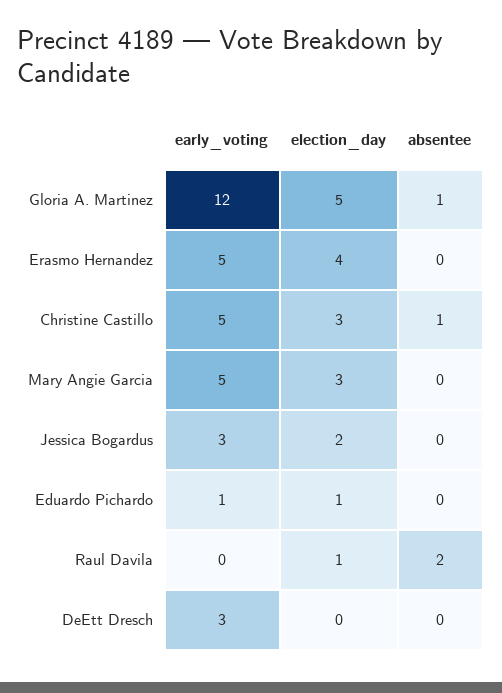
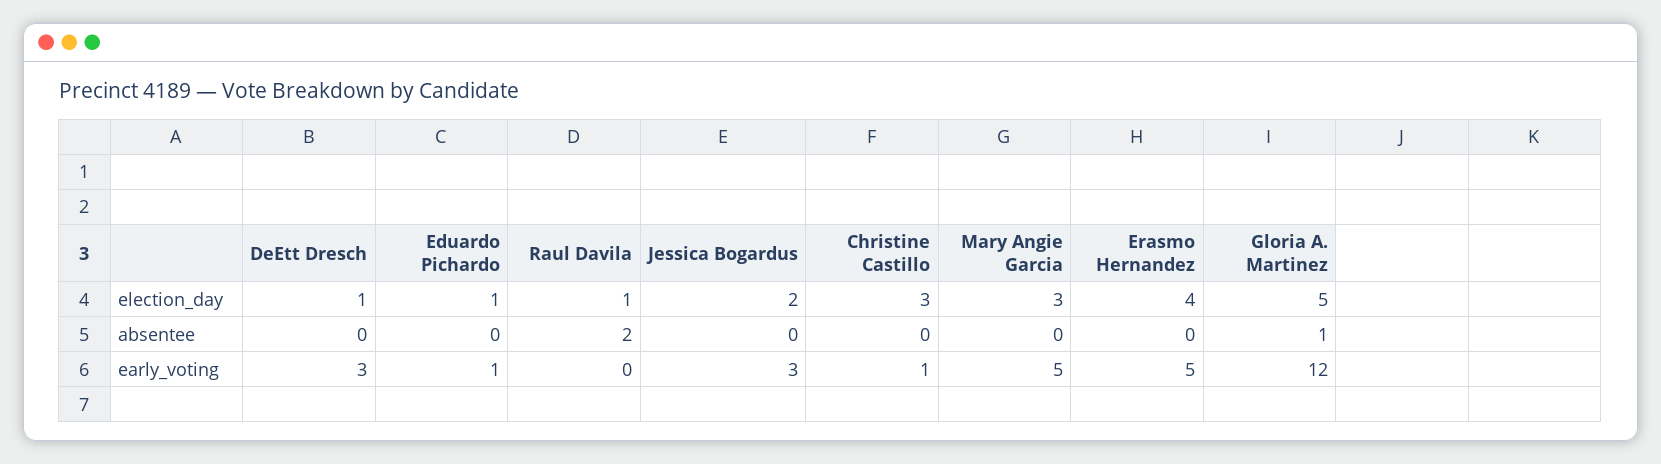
early_voting, Christine Castillo: 5 -> 1
absentee, Christine Castillo: 1 -> 0
election_day, DeEtt Dresch: 0 -> 1

